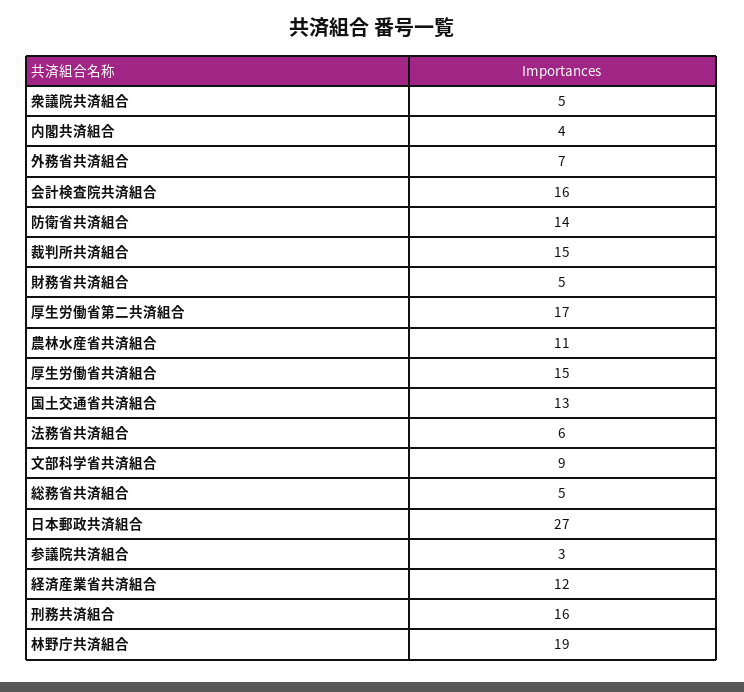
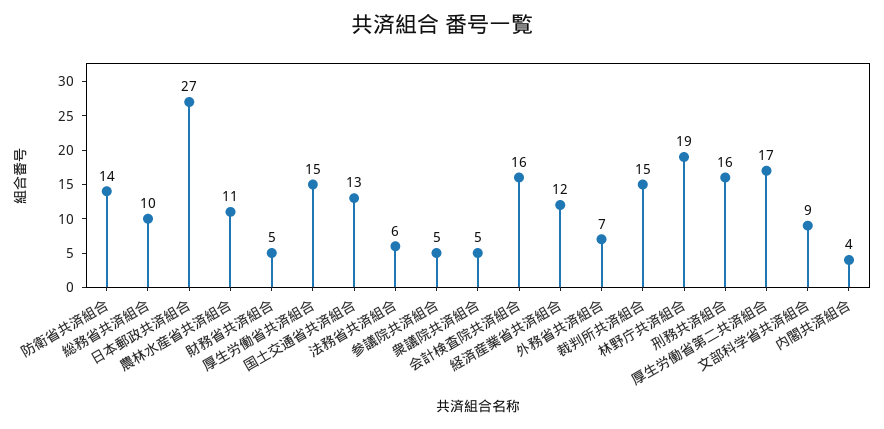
総務省共済組合: 5 -> 10
参議院共済組合: 3 -> 5

